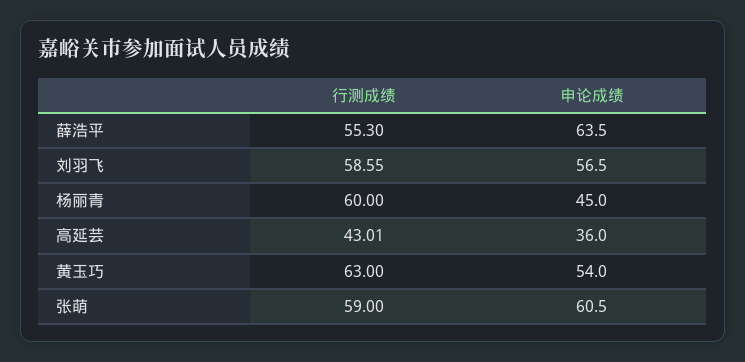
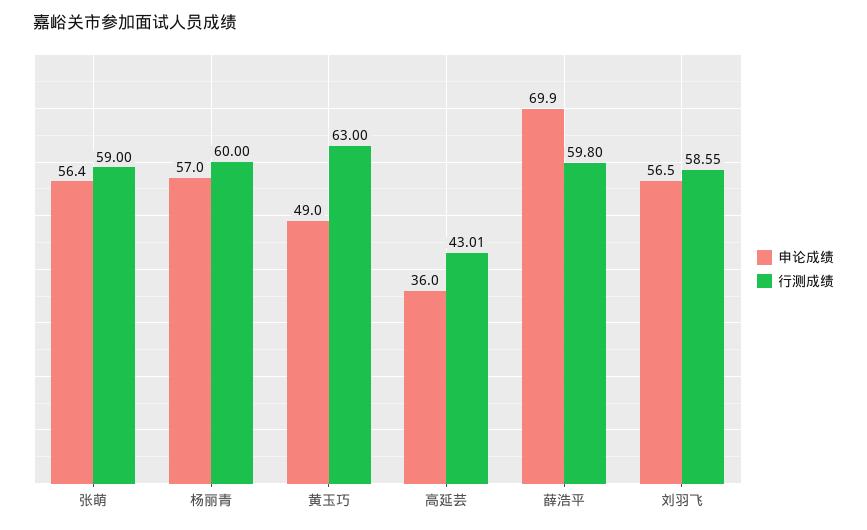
行测成绩, 薛浩平: 55.3 -> 59.8
申论成绩, 薛浩平: 63.5 -> 69.9
申论成绩, 杨丽青: 45 -> 57
申论成绩, 黄玉巧: 54 -> 49
申论成绩, 张萌: 60.5 -> 56.4

